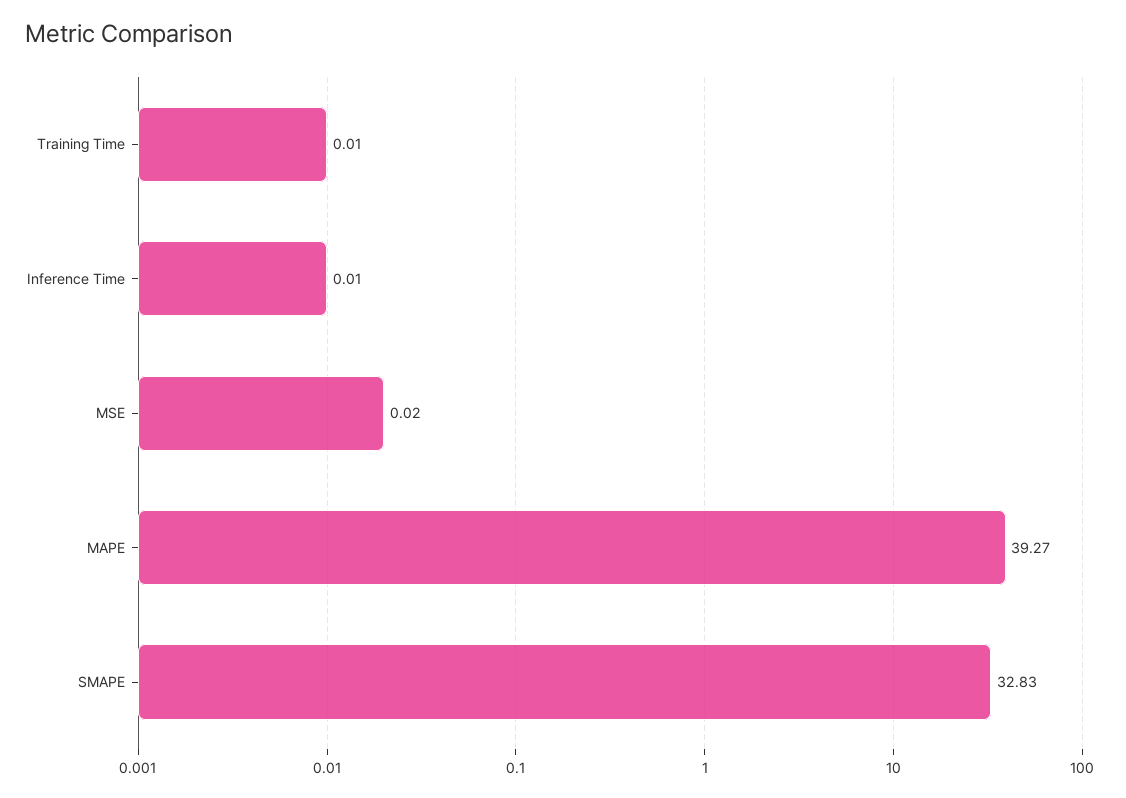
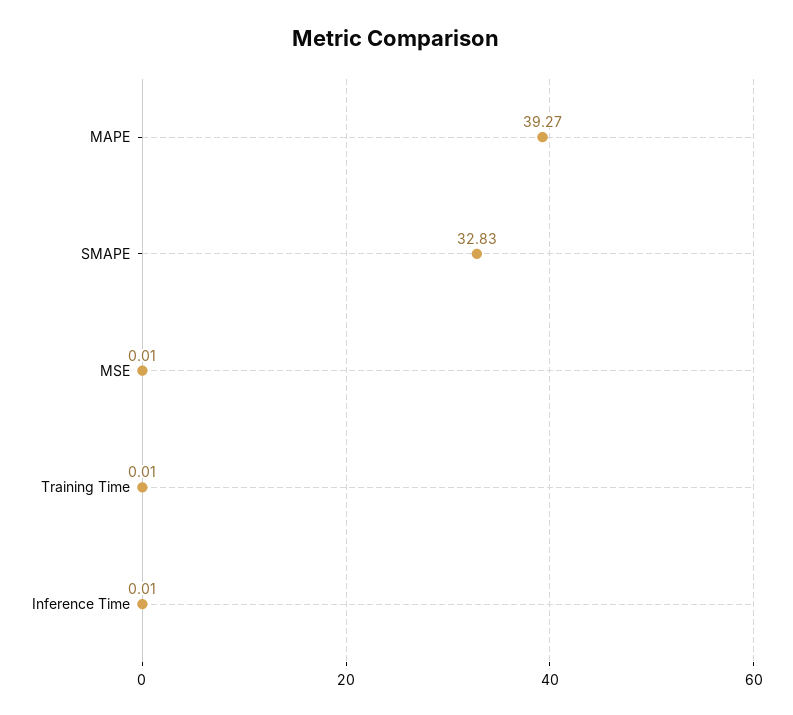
MSE: 0.02 -> 0.01

